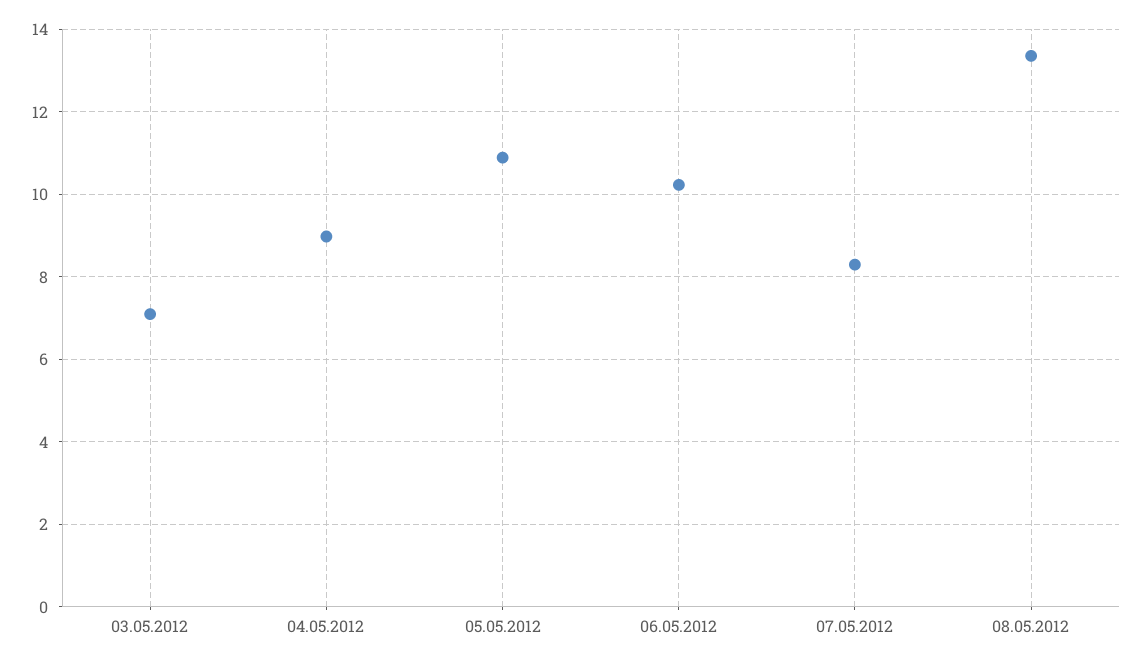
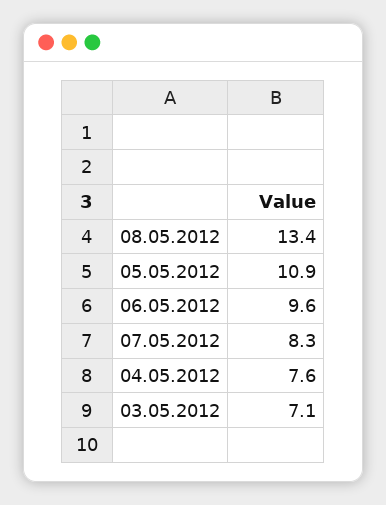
04.05.2012: 9 -> 7.6
06.05.2012: 10.2 -> 9.6

